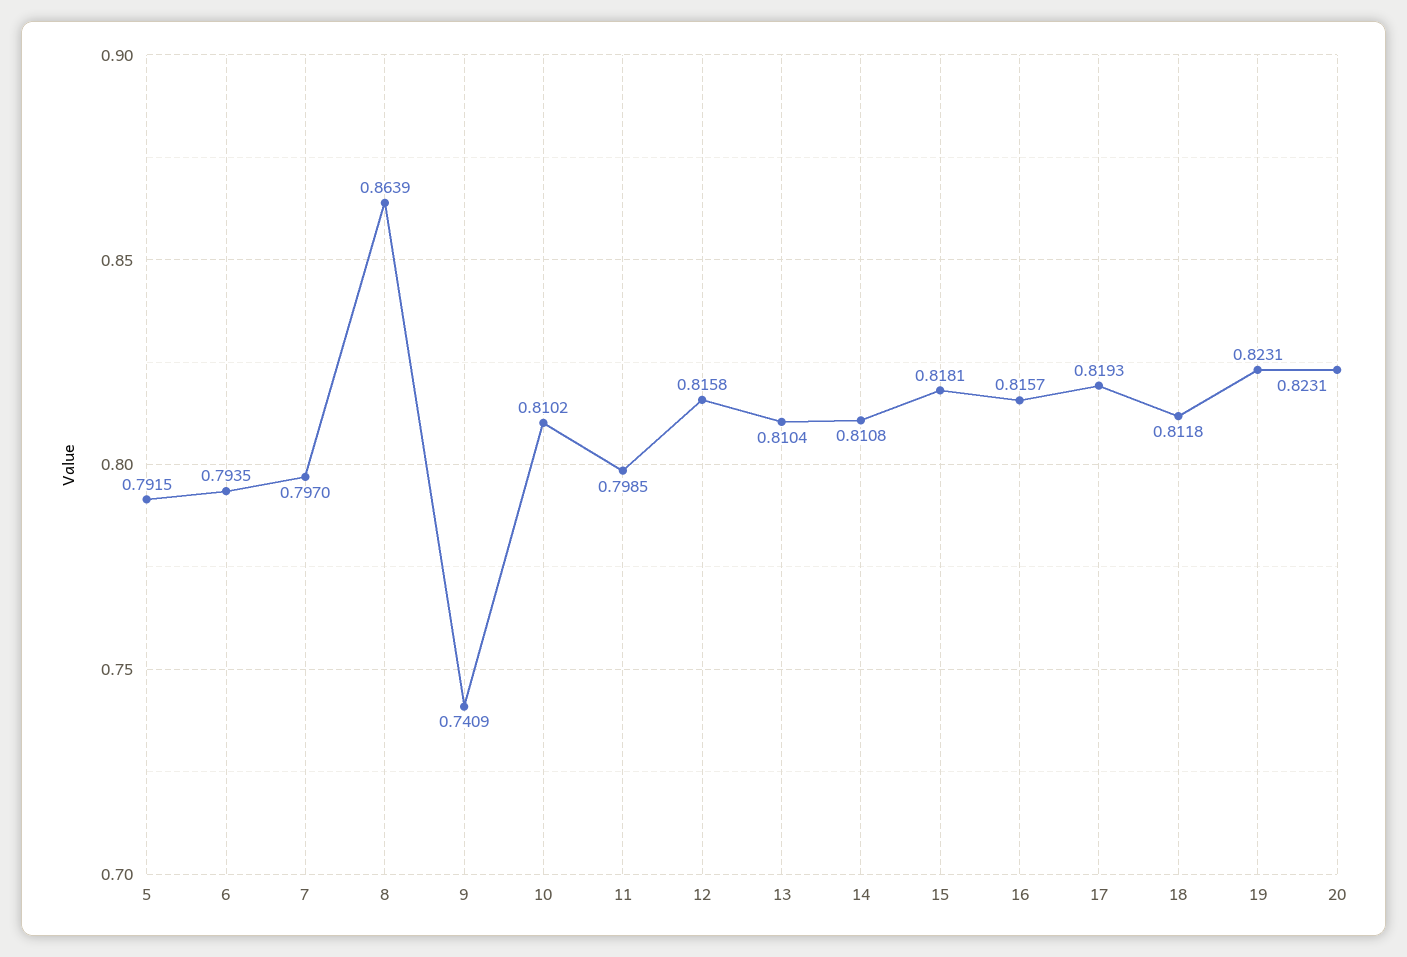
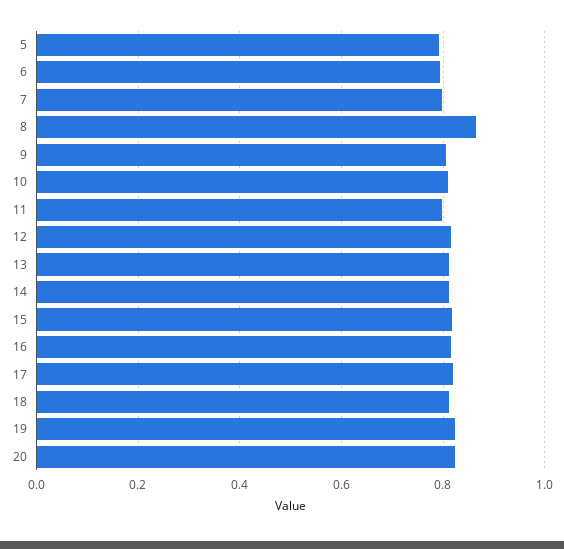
9: 0.7409 -> 0.8

